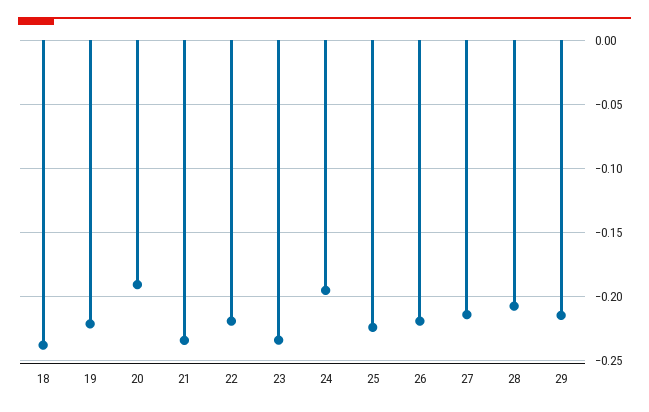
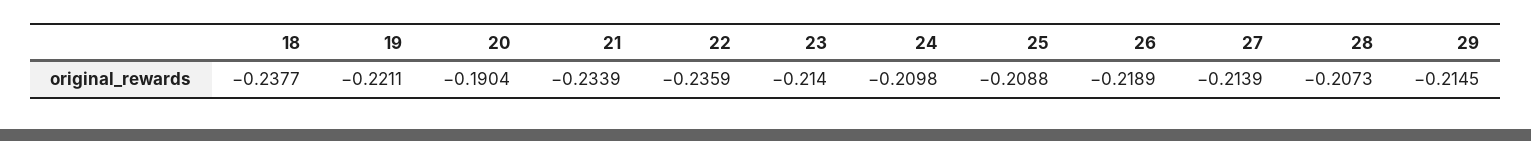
22: -0.22 -> -0.2359
23: -0.235 -> -0.214
24: -0.195 -> -0.2098
25: -0.225 -> -0.2088

